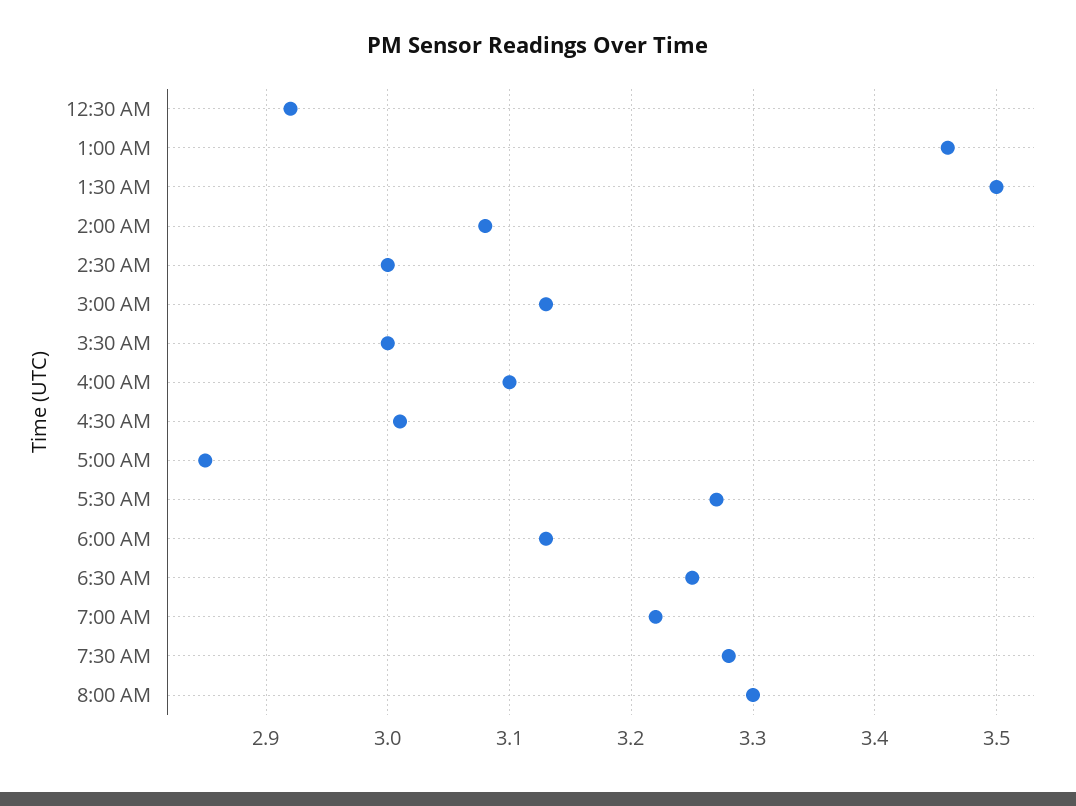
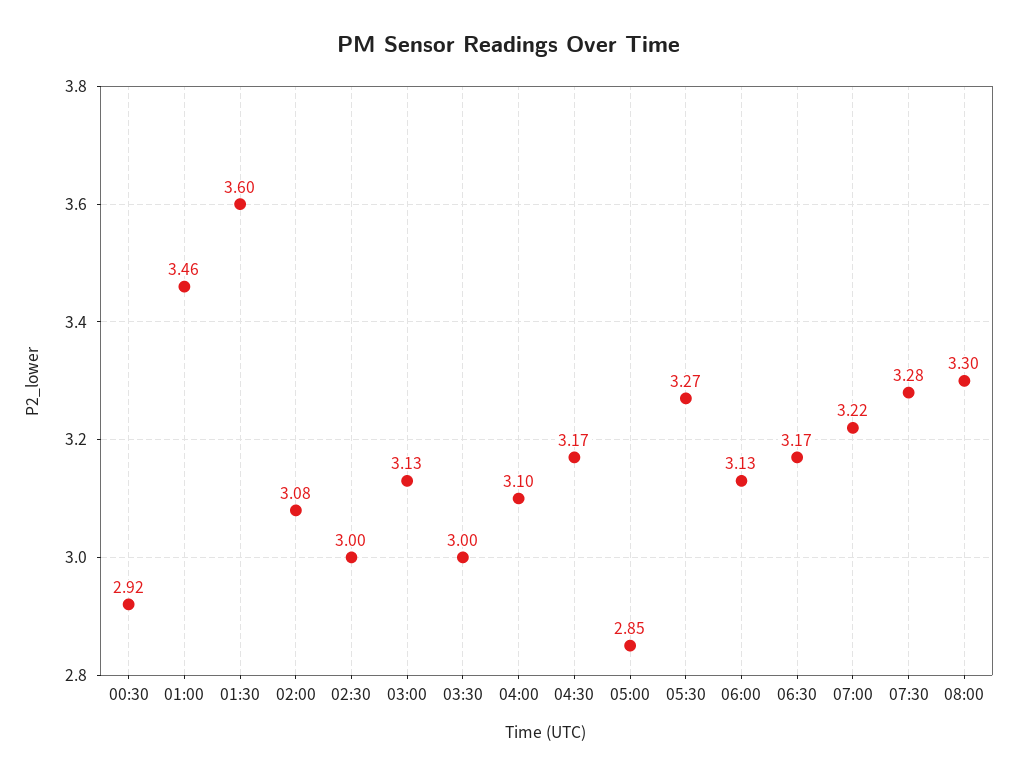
1:30 AM: 3.5 -> 3.6
4:30 AM: 3.01 -> 3.17
6:30 AM: 3.25 -> 3.17

